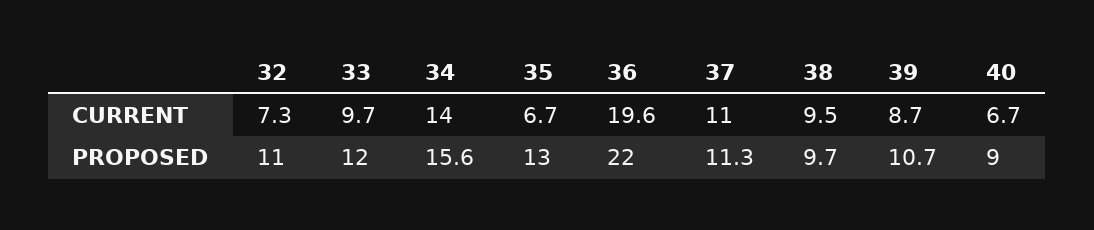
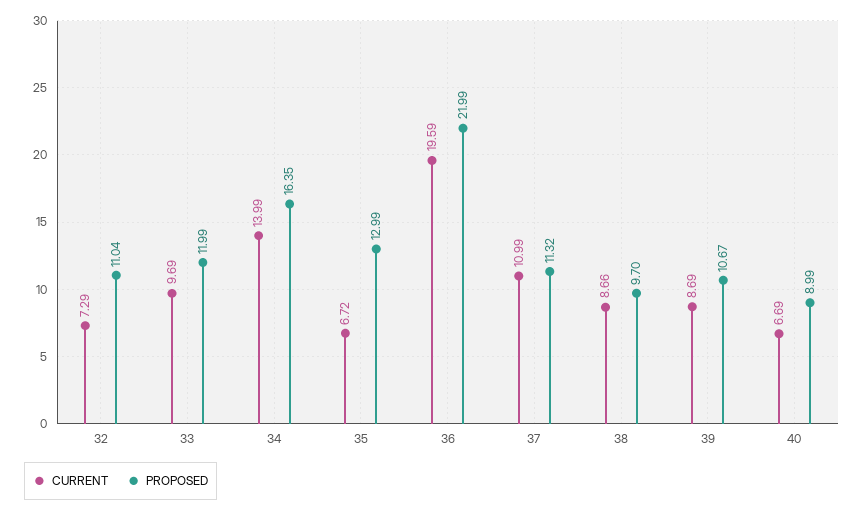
CURRENT, 38: 9.5 -> 8.66
PROPOSED, 34: 15.6 -> 16.35

